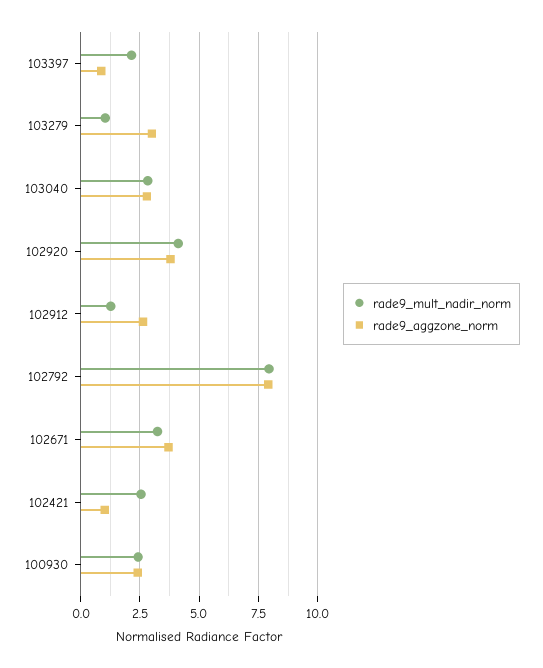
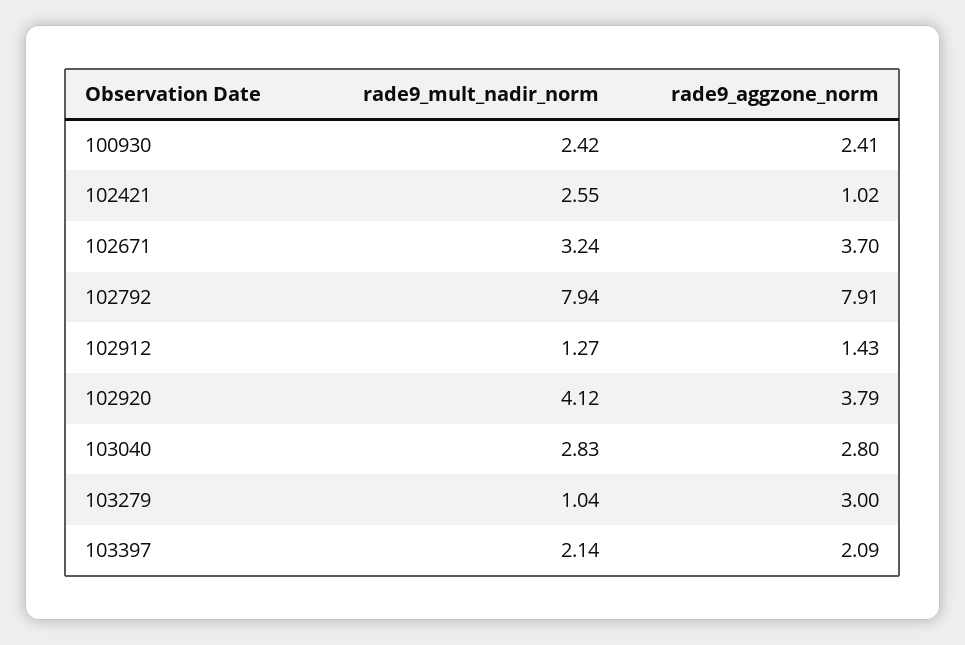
rade9_aggzone_norm, 103397: 1 -> 2.09
rade9_aggzone_norm, 102912: 2.5 -> 1.43

